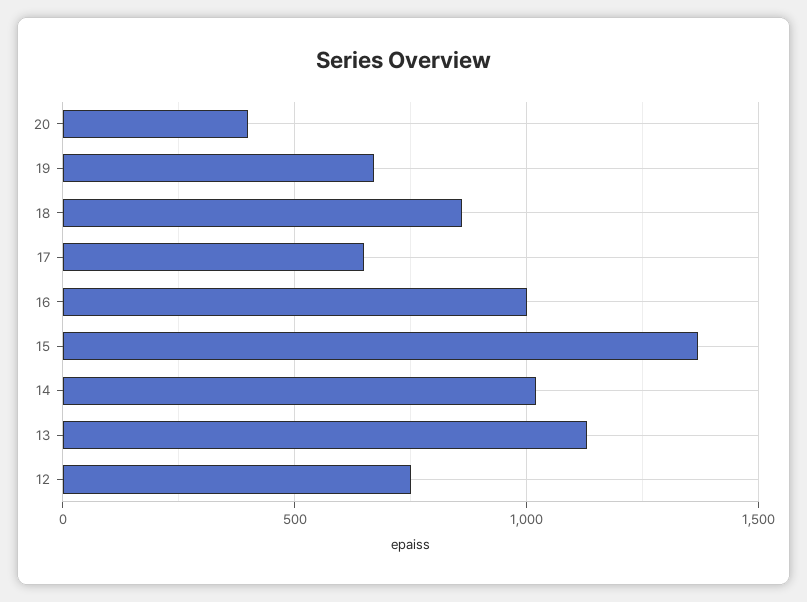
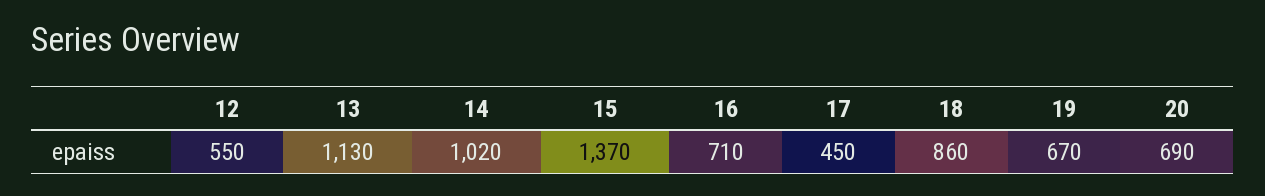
20: 400 -> 690
17: 650 -> 450
16: 1000 -> 710
12: 750 -> 550

